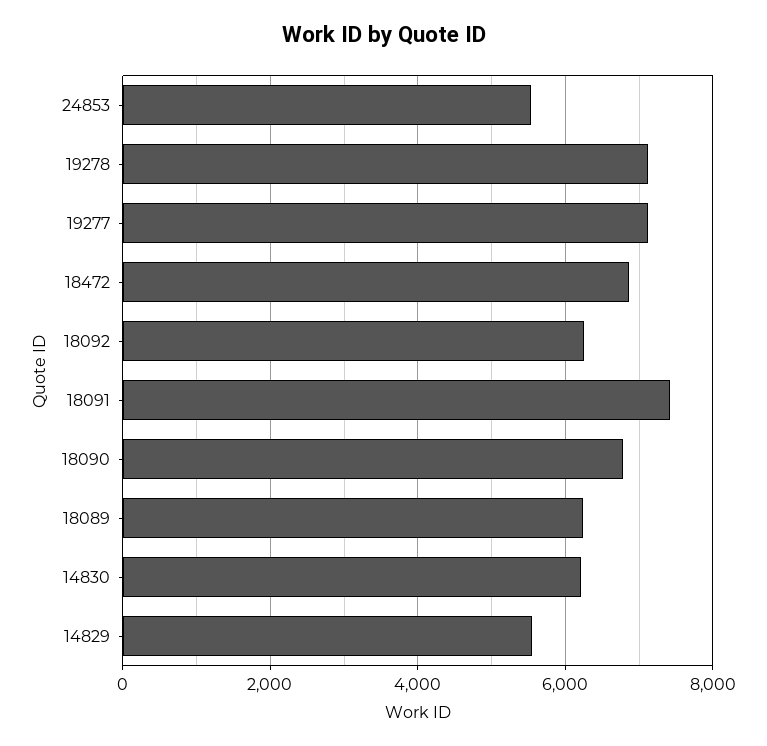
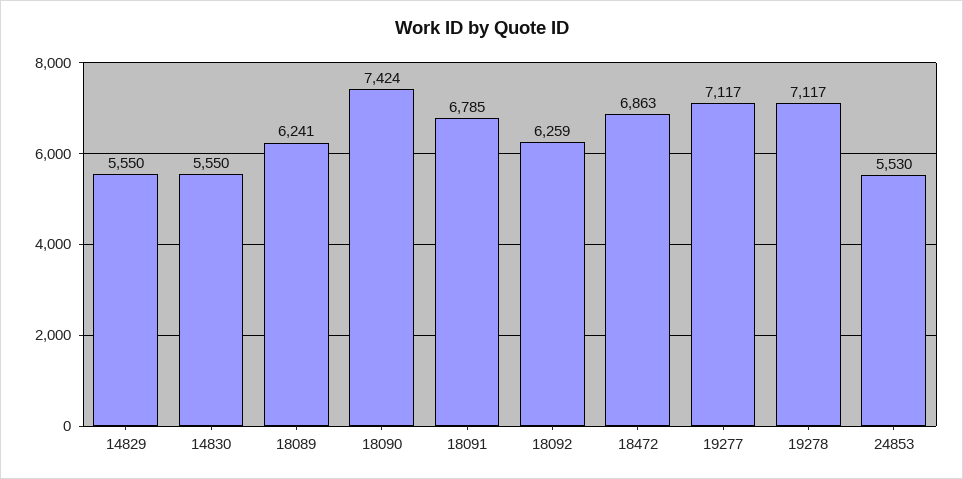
18091: 7400 -> 6785
18090: 6800 -> 7424
14830: 6200 -> 5550

